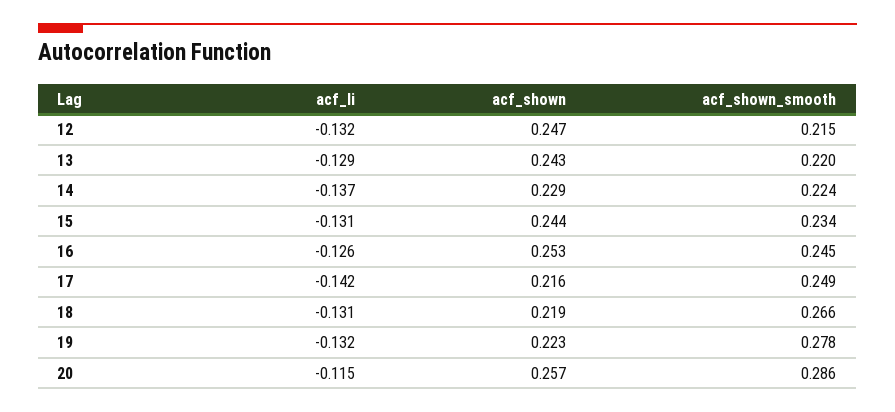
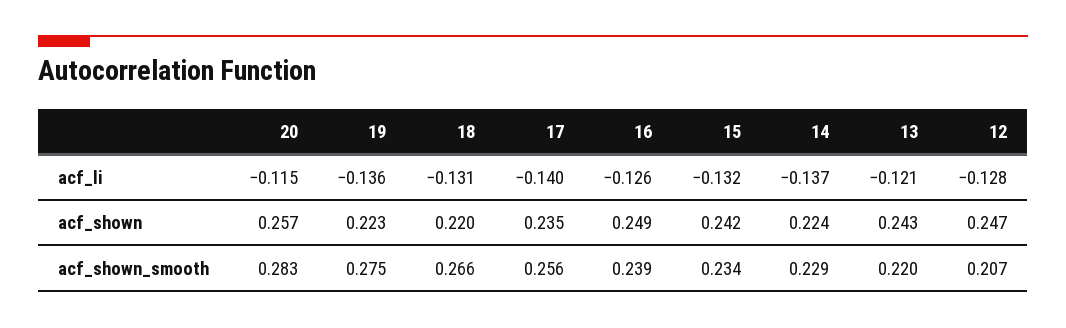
acf_li, 12: -0.132 -> -0.128
acf_shown_smooth, 12: 0.215 -> 0.207
acf_li, 13: -0.129 -> -0.121
acf_shown, 14: 0.229 -> 0.224
acf_shown_smooth, 14: 0.224 -> 0.229
acf_li, 15: -0.131 -> -0.132
acf_shown, 15: 0.244 -> 0.242
acf_shown, 16: 0.253 -> 0.249
acf_shown_smooth, 16: 0.245 -> 0.239
acf_li, 17: -0.142 -> -0.14
acf_shown, 17: 0.216 -> 0.235
acf_shown_smooth, 17: 0.249 -> 0.256
acf_shown, 18: 0.219 -> 0.22
acf_li, 19: -0.132 -> -0.136
acf_shown_smooth, 19: 0.278 -> 0.275
acf_shown_smooth, 20: 0.286 -> 0.283

